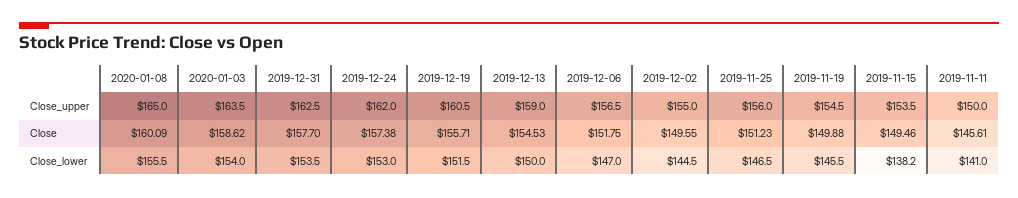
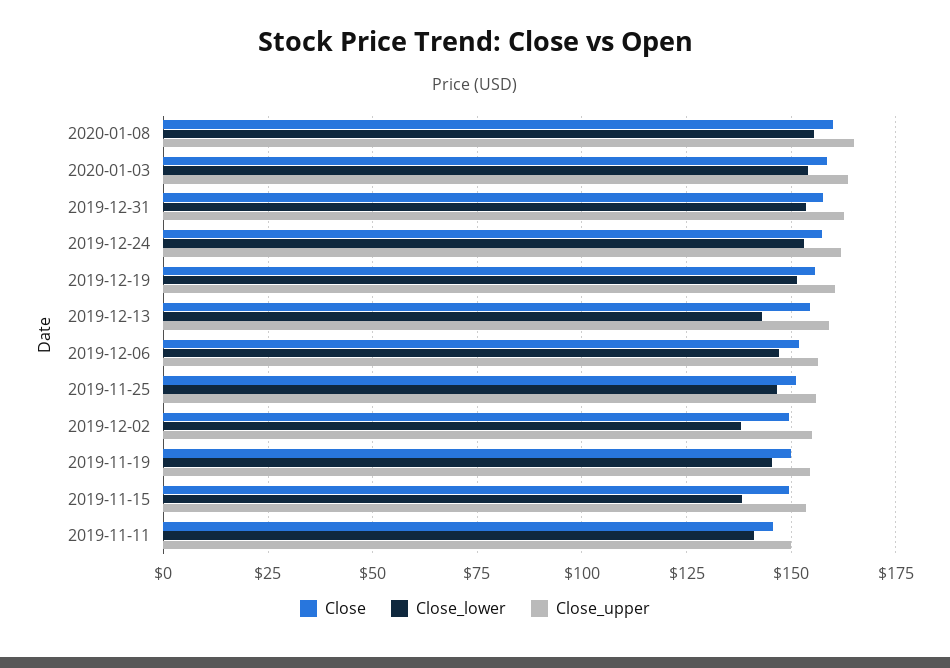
Close_lower, 2019-12-13: 150 -> 142.5
Close_lower, 2019-12-02: 144.5 -> 137.5

